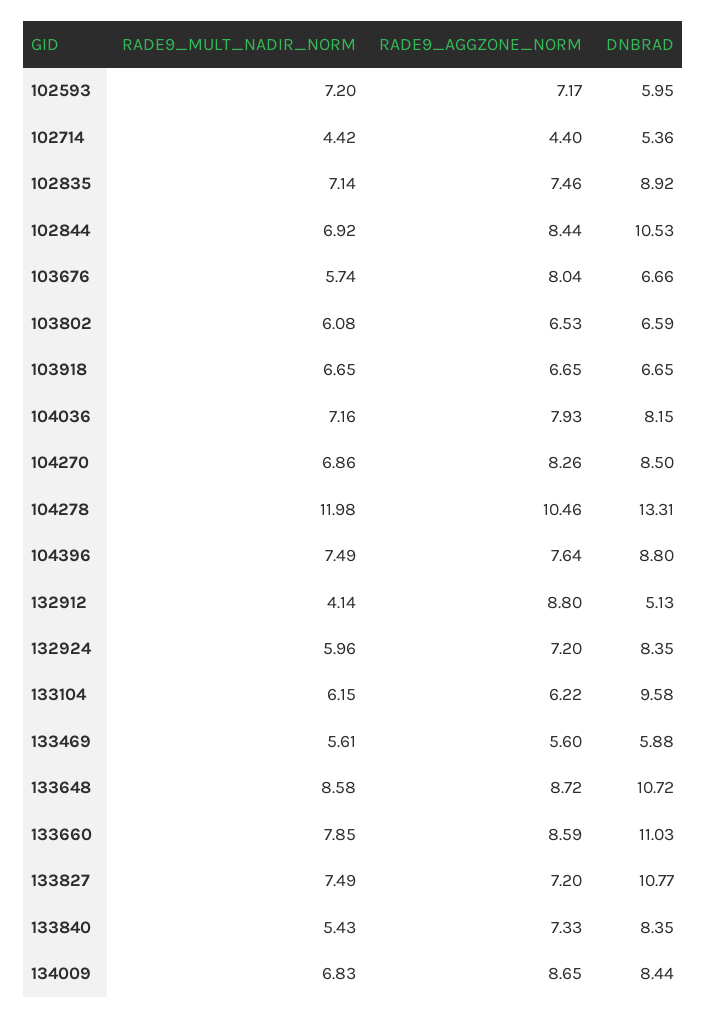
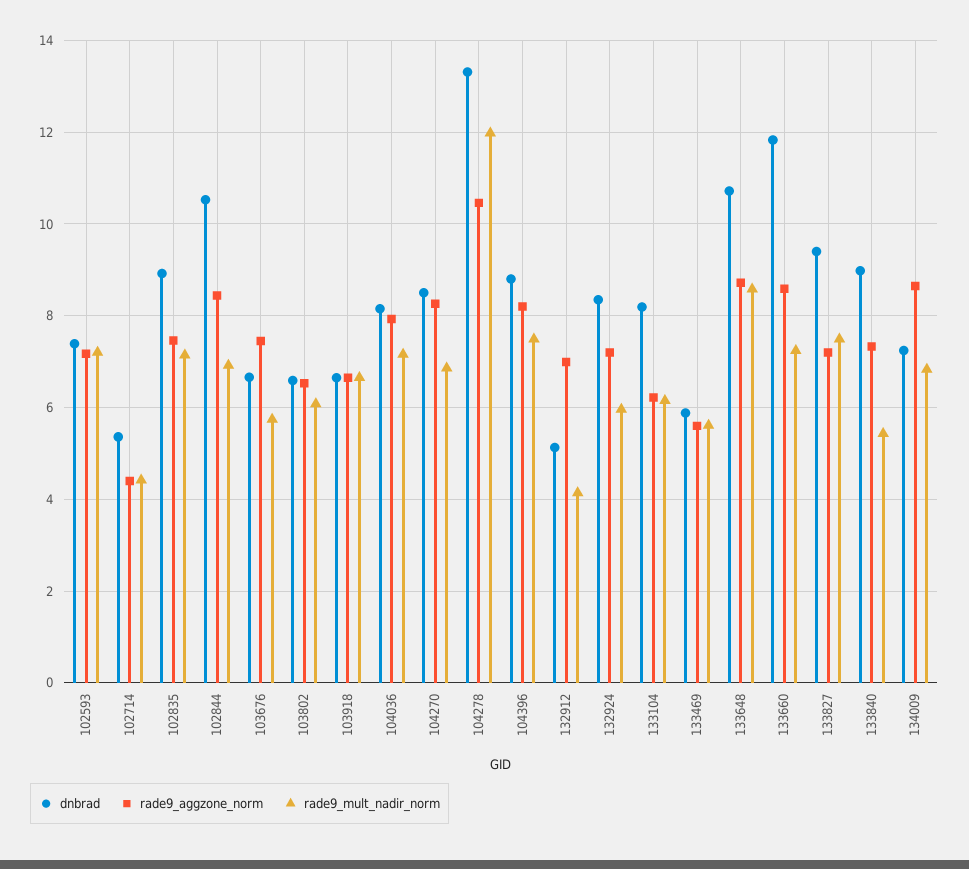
DNBRAD, 102593: 5.95 -> 7.4
RADE9_AGGZONE_NORM, 103676: 8.04 -> 7.4
RADE9_AGGZONE_NORM, 104396: 7.64 -> 8.2
RADE9_AGGZONE_NORM, 132912: 8.8 -> 7
DNBRAD, 133104: 9.58 -> 8.2
RADE9_MULT_NADIR_NORM, 133660: 7.85 -> 7.2
DNBRAD, 133660: 11.03 -> 11.8
DNBRAD, 133827: 10.77 -> 9.4
DNBRAD, 133840: 8.35 -> 9
DNBRAD, 134009: 8.44 -> 7.2

